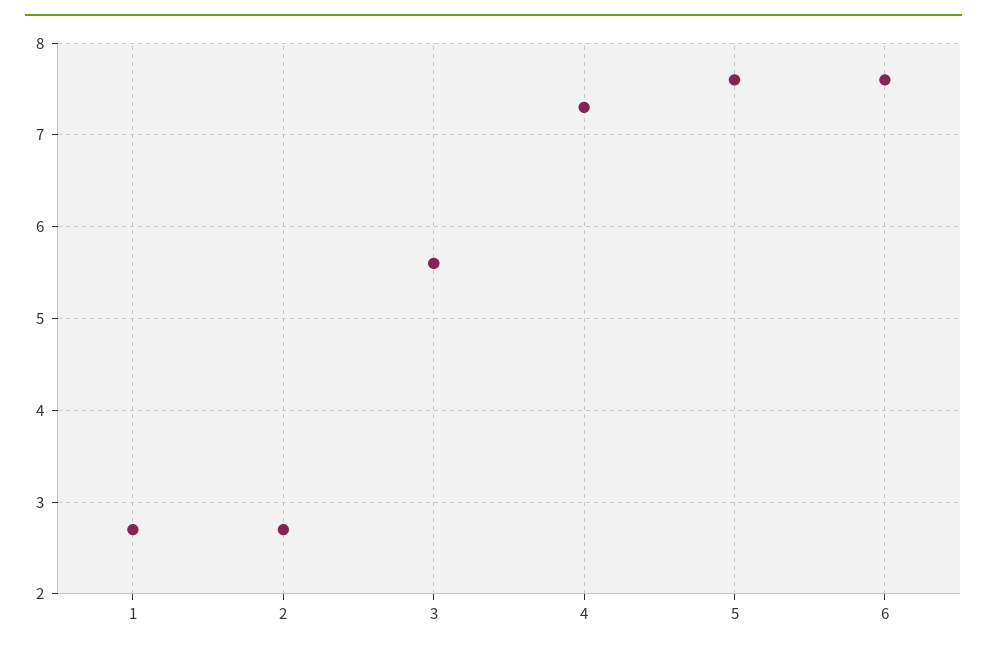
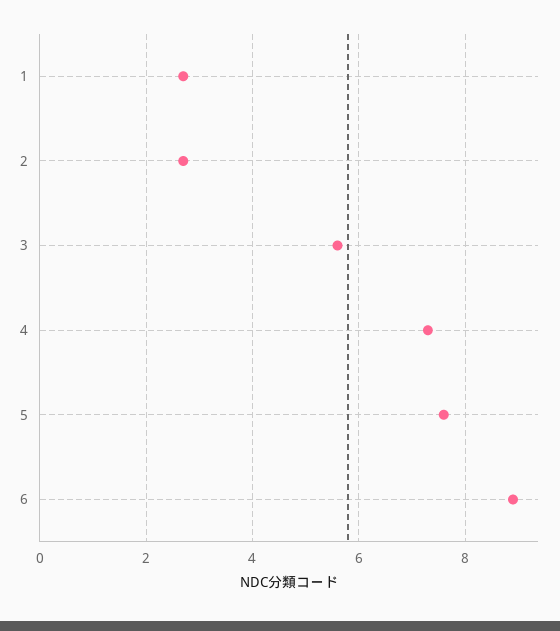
6: 7.6 -> 9

